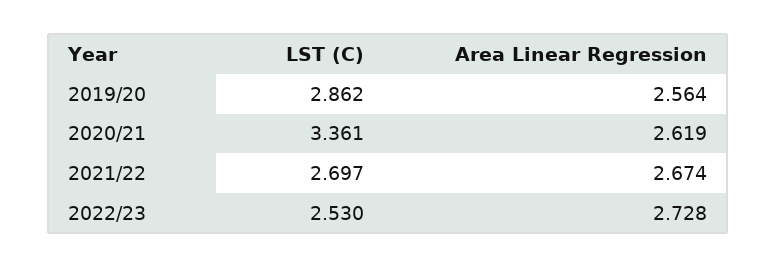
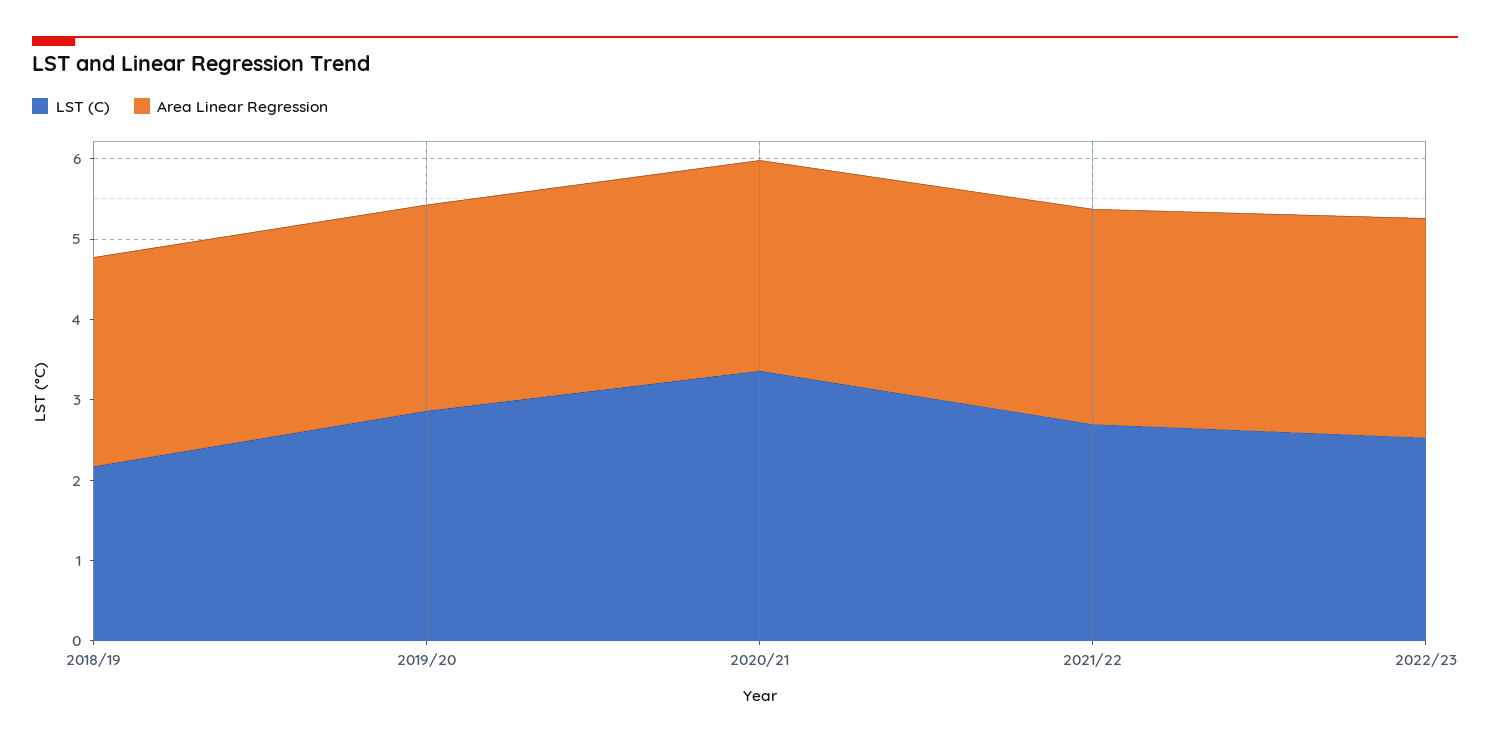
LST (C), 2018/19: none -> 2.2
Area Linear Regression, 2018/19: none -> 2.6

